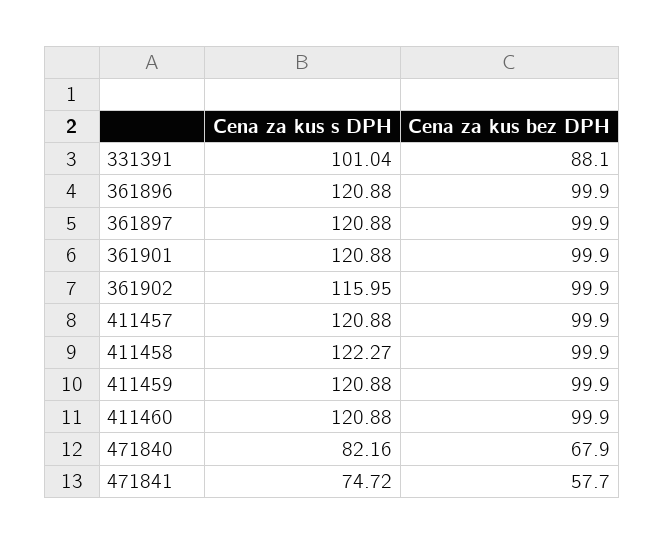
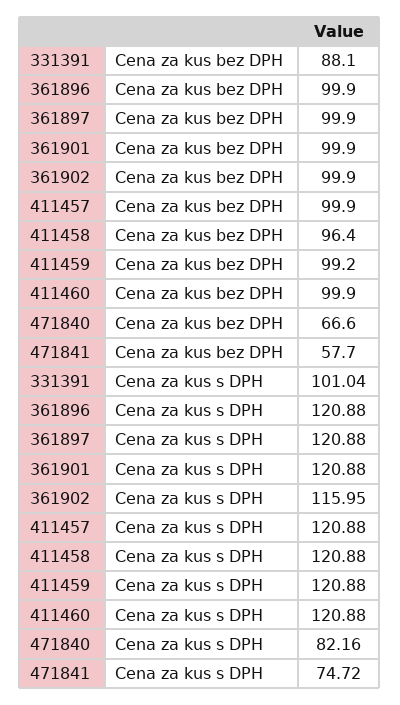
Cena za kus s DPH, 411458: 122.27 -> 120.88
Cena za kus bez DPH, 411458: 99.9 -> 96.4
Cena za kus bez DPH, 411459: 99.9 -> 99.2
Cena za kus bez DPH, 471840: 67.9 -> 66.6

